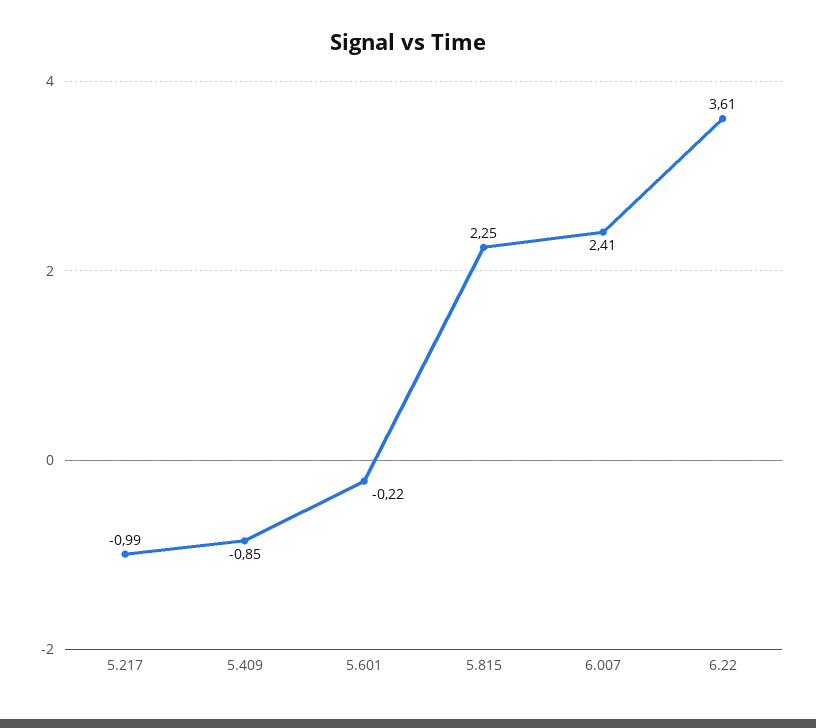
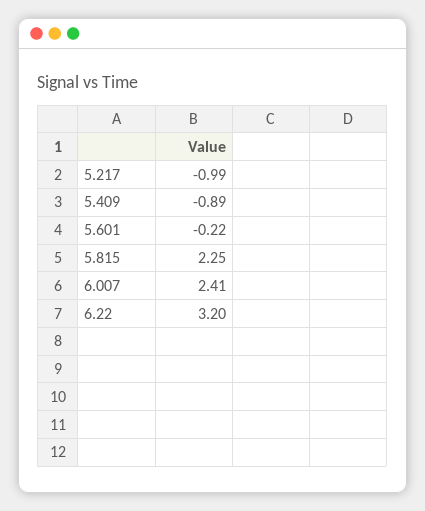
5.409: -0.85 -> -0.89
6.22: 3.61 -> 3.2

